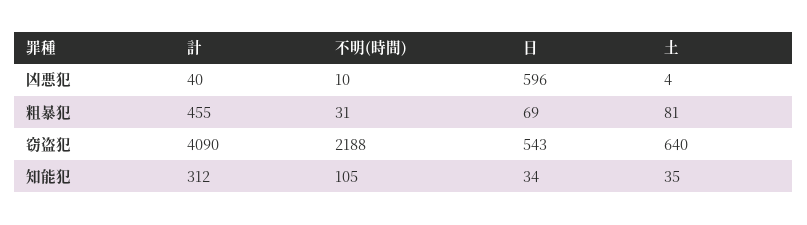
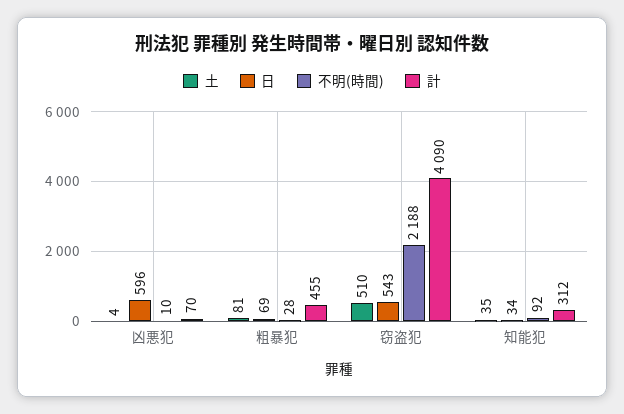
計, 凶悪犯: 40 -> 70
不明(時間), 粗暴犯: 31 -> 28
土, 窃盗犯: 640 -> 510
不明(時間), 知能犯: 105 -> 92

